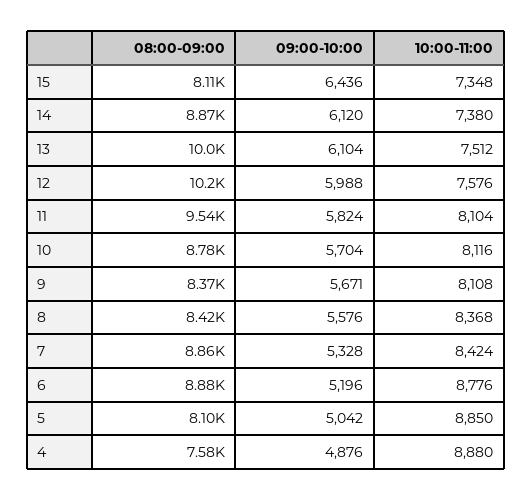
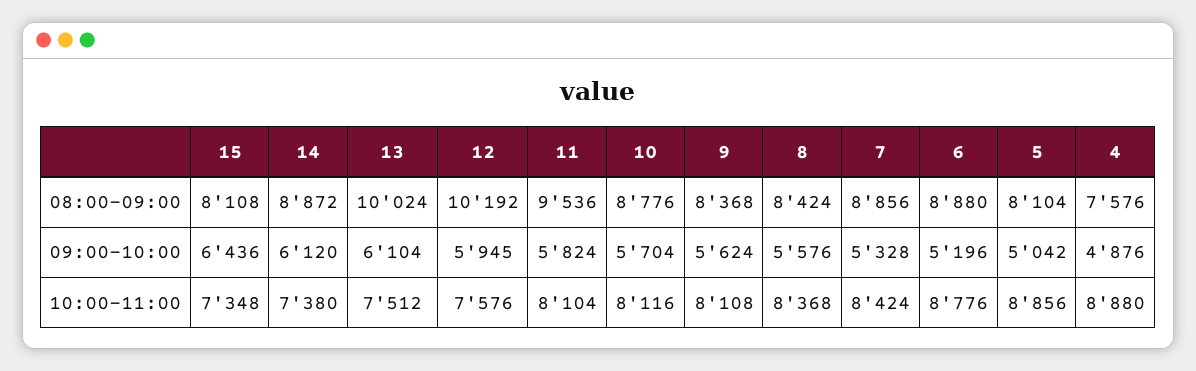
09:00-10:00, 12: 5988 -> 5945
09:00-10:00, 9: 5671 -> 5624
10:00-11:00, 5: 8850 -> 8856

